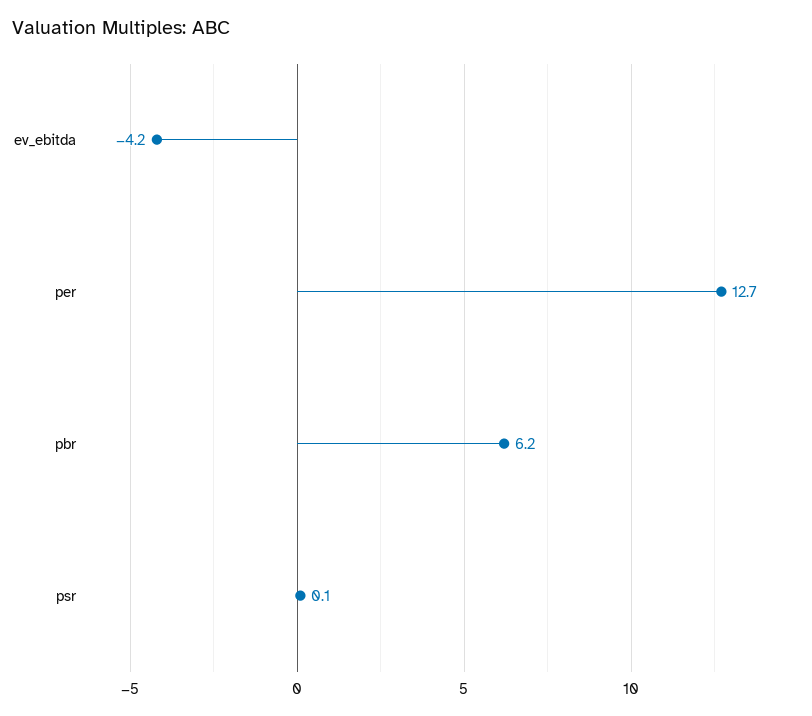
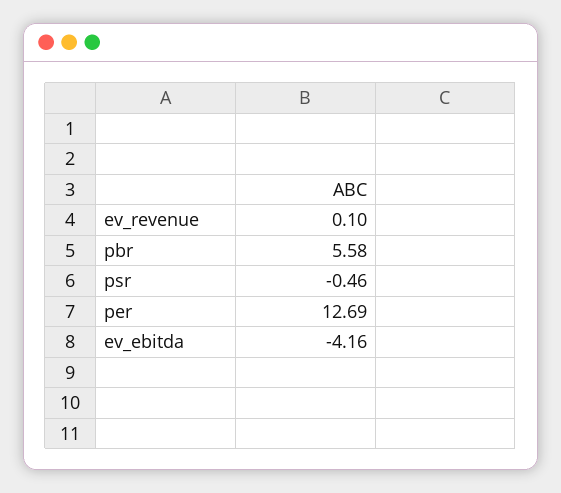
pbr: 6.2 -> 5.58
psr: 0.1 -> -0.46
ev_revenue: none -> 0.1

